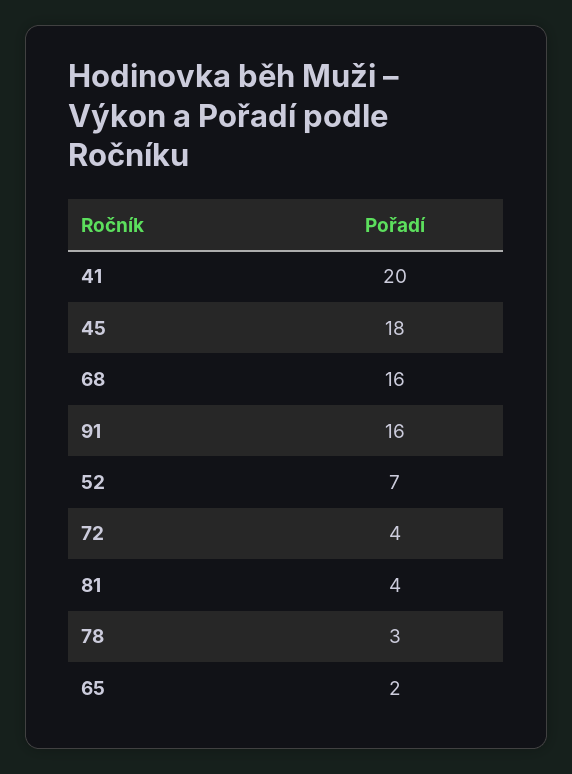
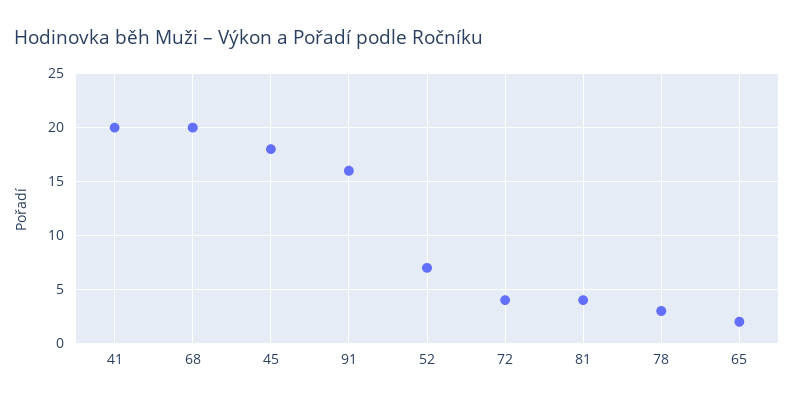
68: 16 -> 20

